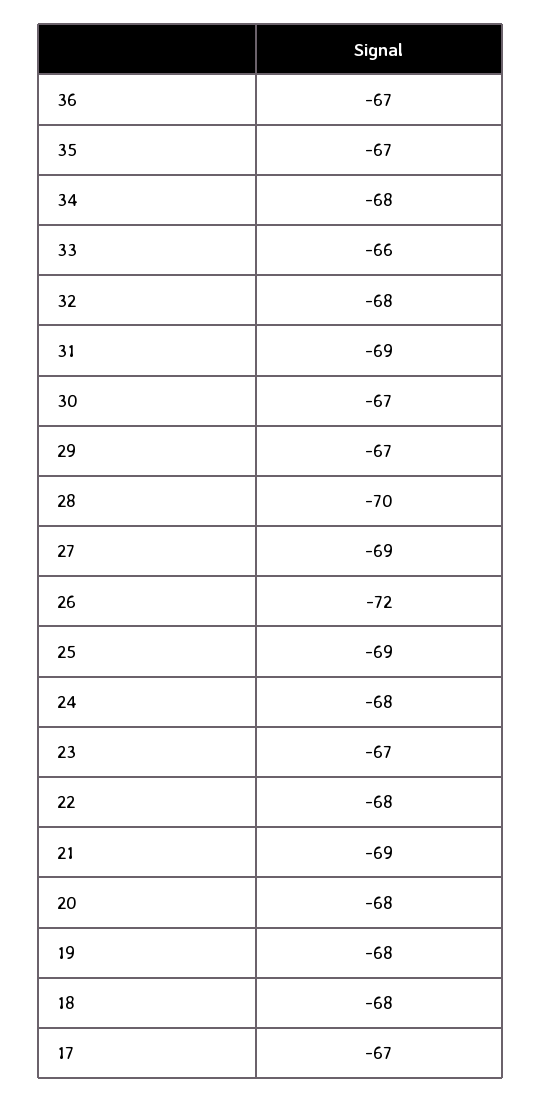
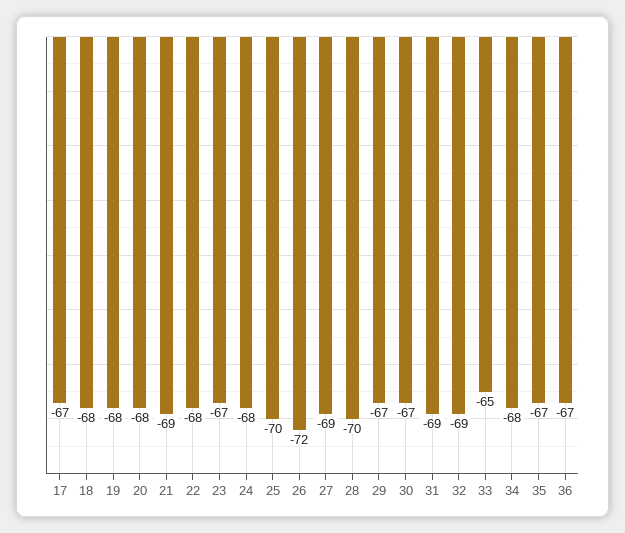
33: -66 -> -65
32: -68 -> -69
25: -69 -> -70

